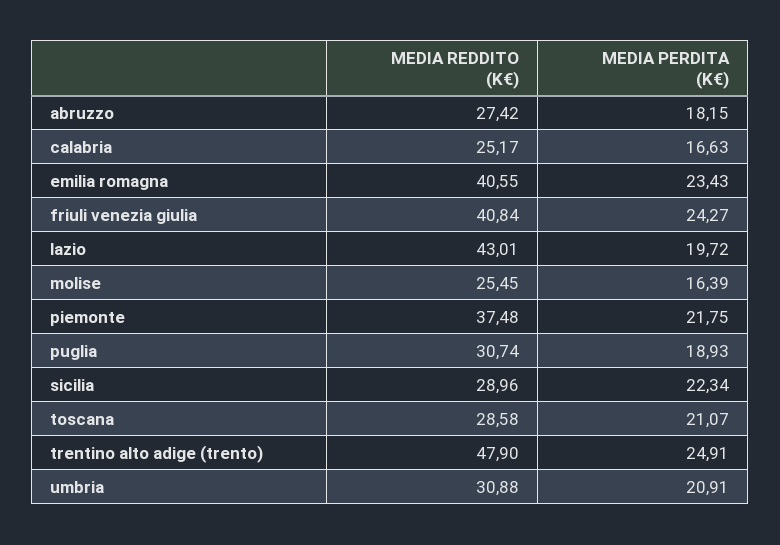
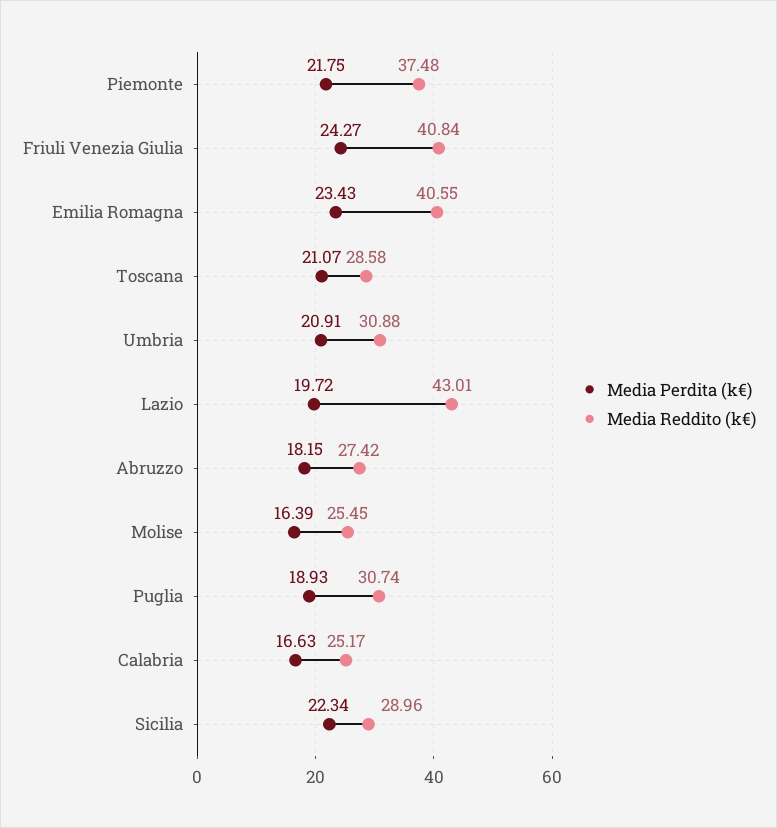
MEDIA REDDITO (K€), trentino alto adige (trento): 47.9 -> none
MEDIA PERDITA (K€), trentino alto adige (trento): 24.91 -> none

